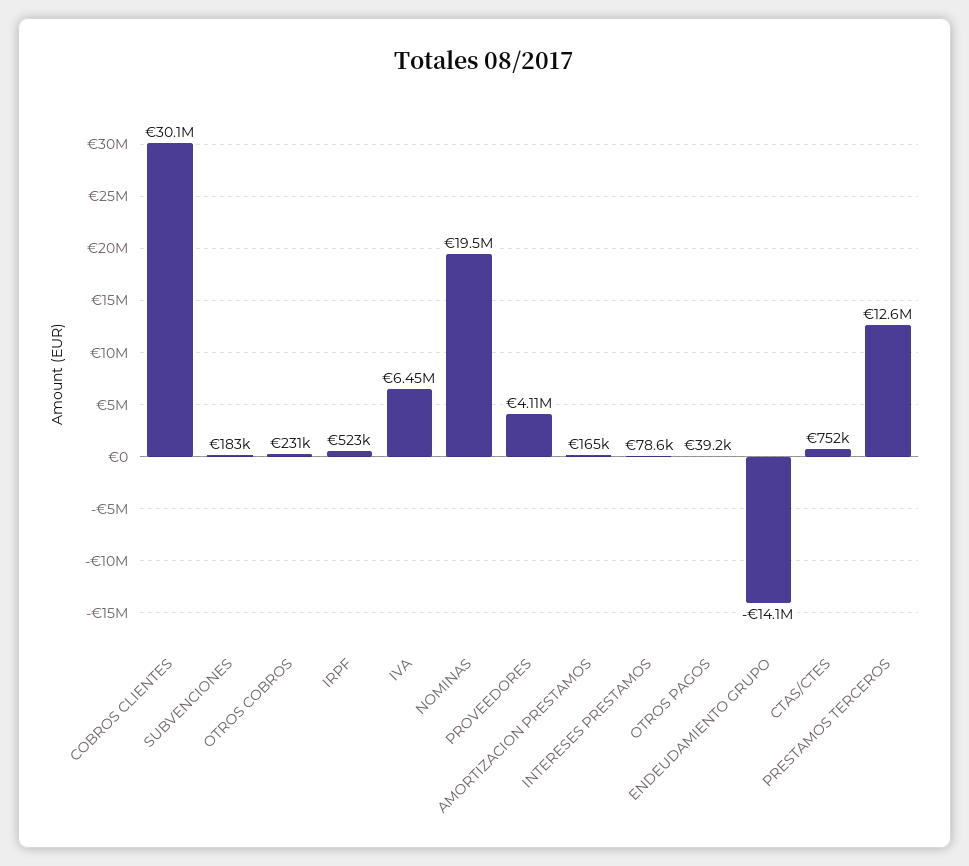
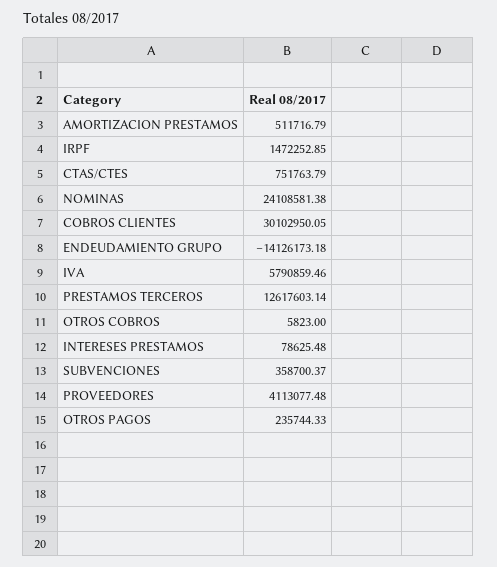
SUBVENCIONES: 183000 -> 358700.37
OTROS COBROS: 231000 -> 5823
IRPF: 523000 -> 1472252.85
IVA: 6450000 -> 5790859.46
NOMINAS: 19500000 -> 24108581.38
AMORTIZACION PRESTAMOS: 165000 -> 511716.79
OTROS PAGOS: 39200 -> 235744.33

